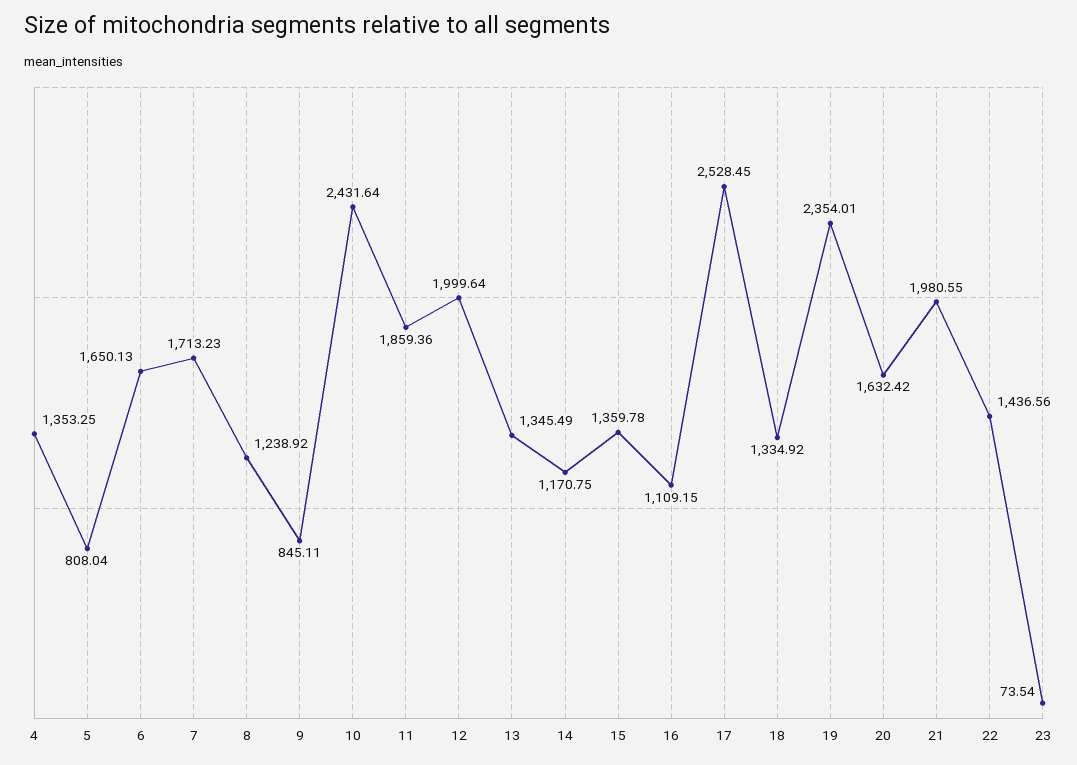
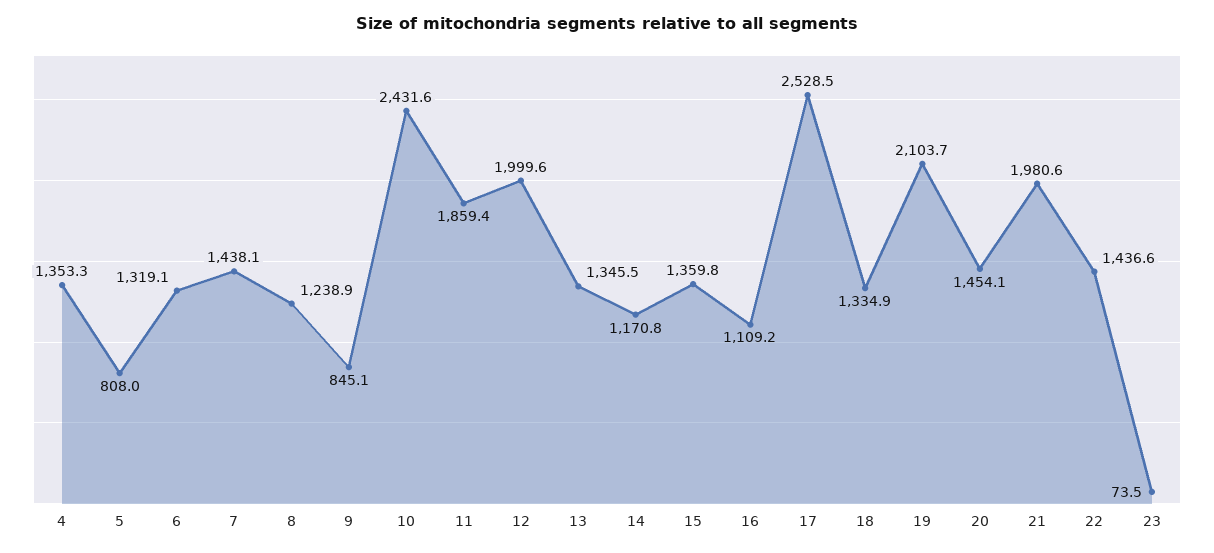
6: 1650.13 -> 1319.1
7: 1713.23 -> 1438.1
19: 2354.01 -> 2103.7
20: 1632.42 -> 1454.1

